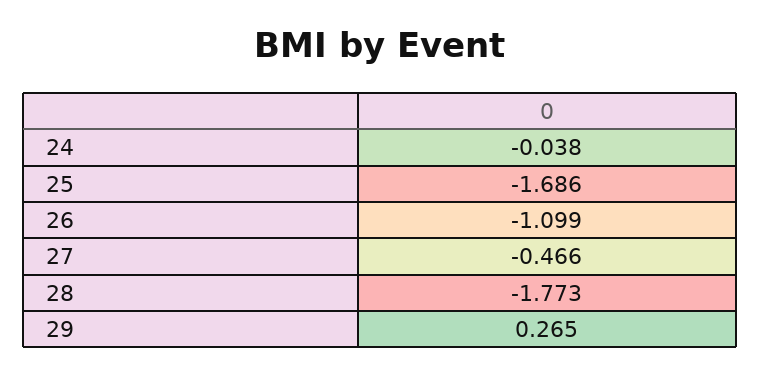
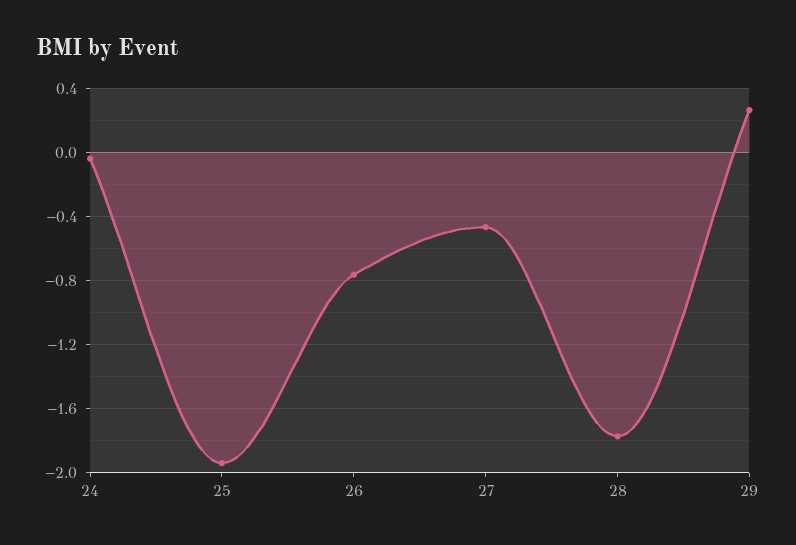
25: -1.686 -> -1.95
26: -1.099 -> -0.75

